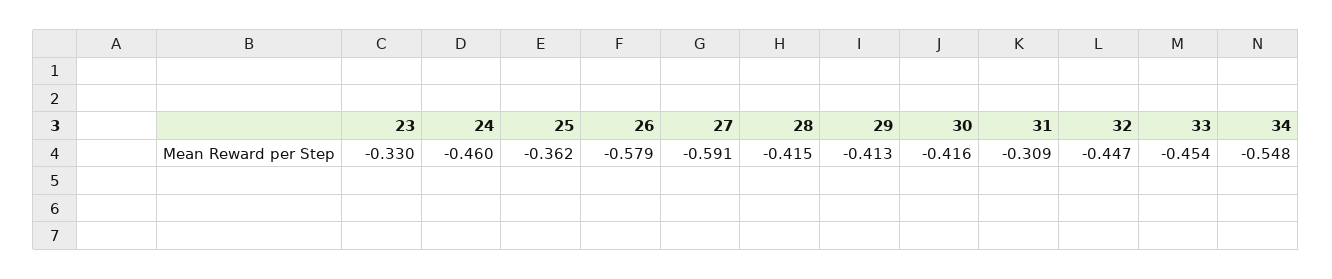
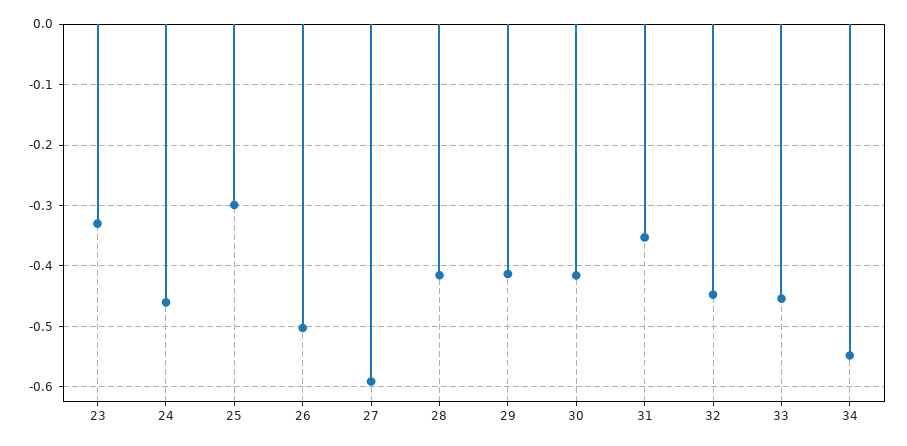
25: -0.362 -> -0.3
26: -0.579 -> -0.5
31: -0.309 -> -0.35

